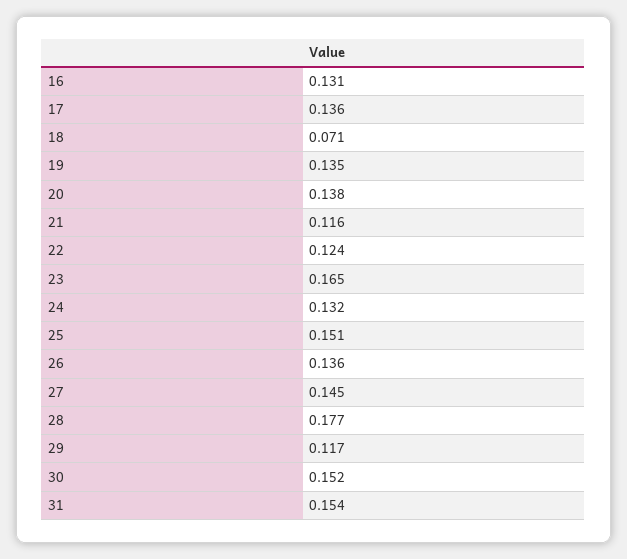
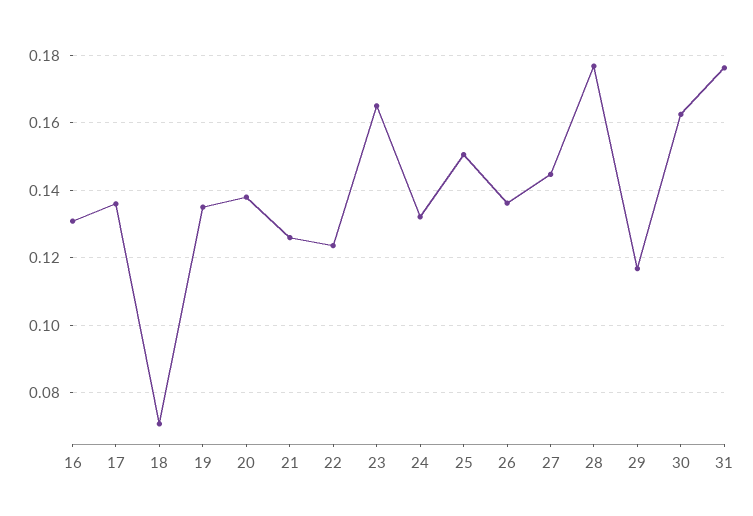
21: 0.116 -> 0.126
30: 0.152 -> 0.162
31: 0.154 -> 0.176

